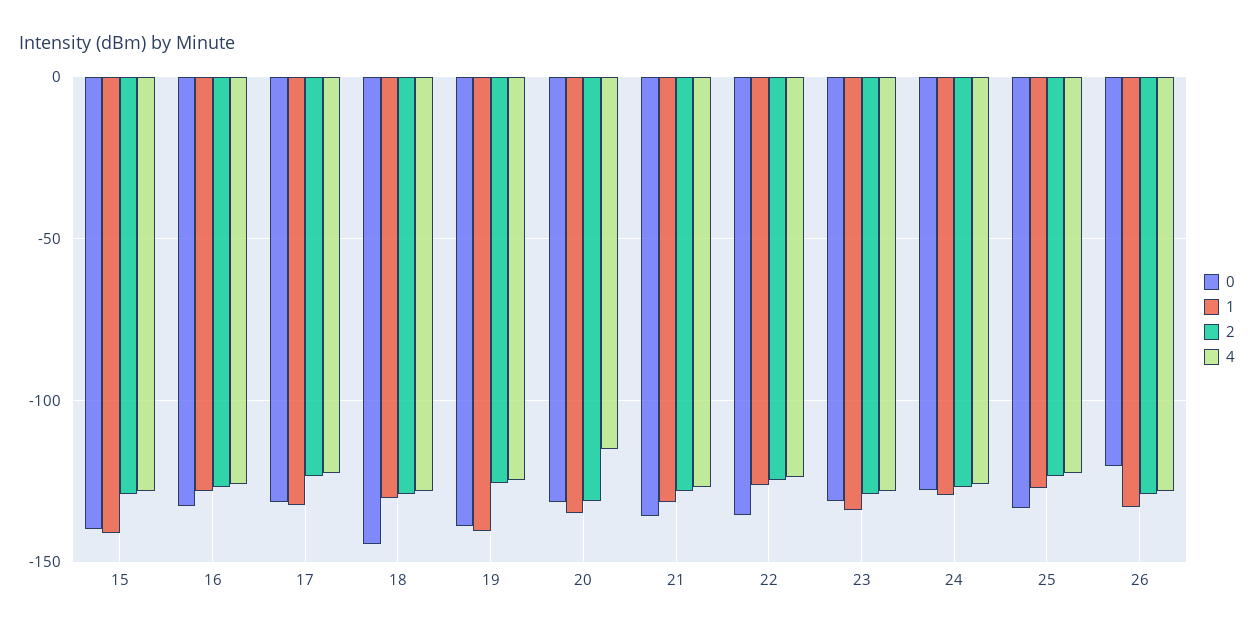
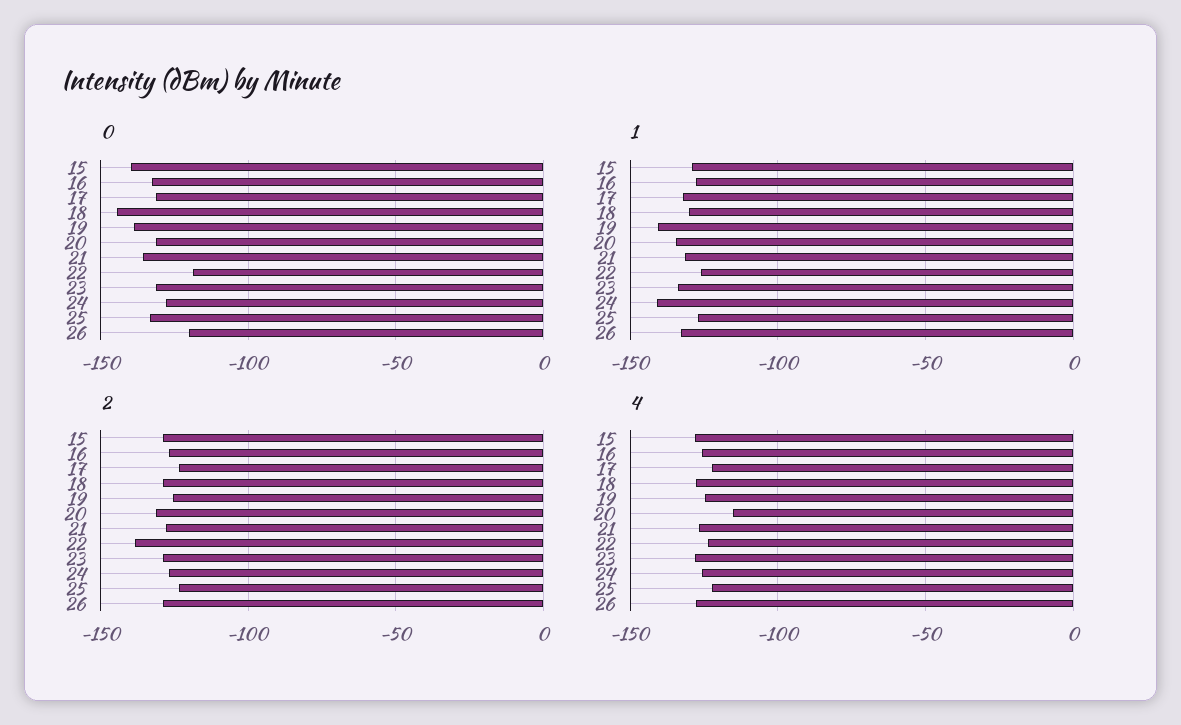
1, 15: -140 -> -130
0, 22: -135 -> -120
2, 22: -125 -> -140
1, 24: -130 -> -140

